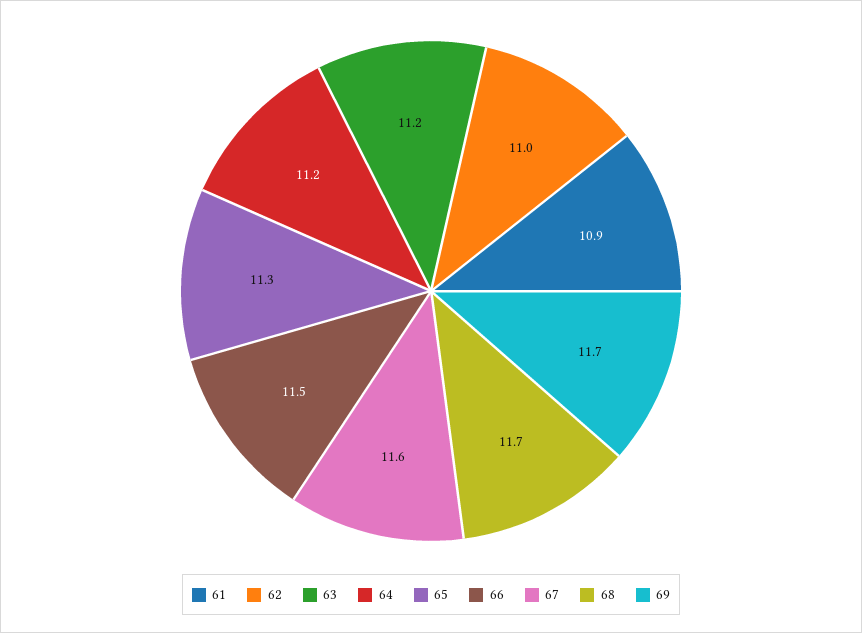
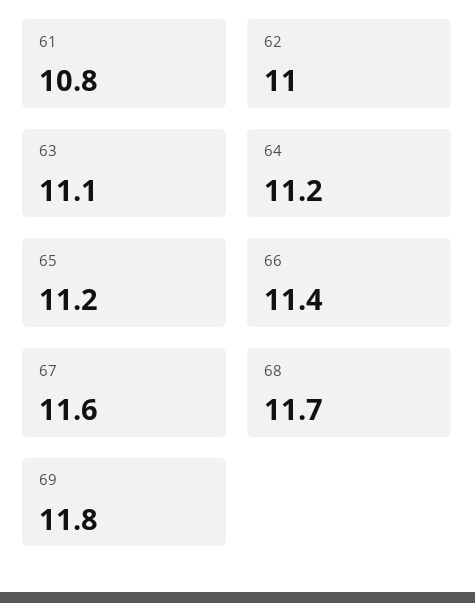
61: 10.9 -> 10.8
63: 11.2 -> 11.1
65: 11.3 -> 11.2
66: 11.5 -> 11.4
69: 11.7 -> 11.8

